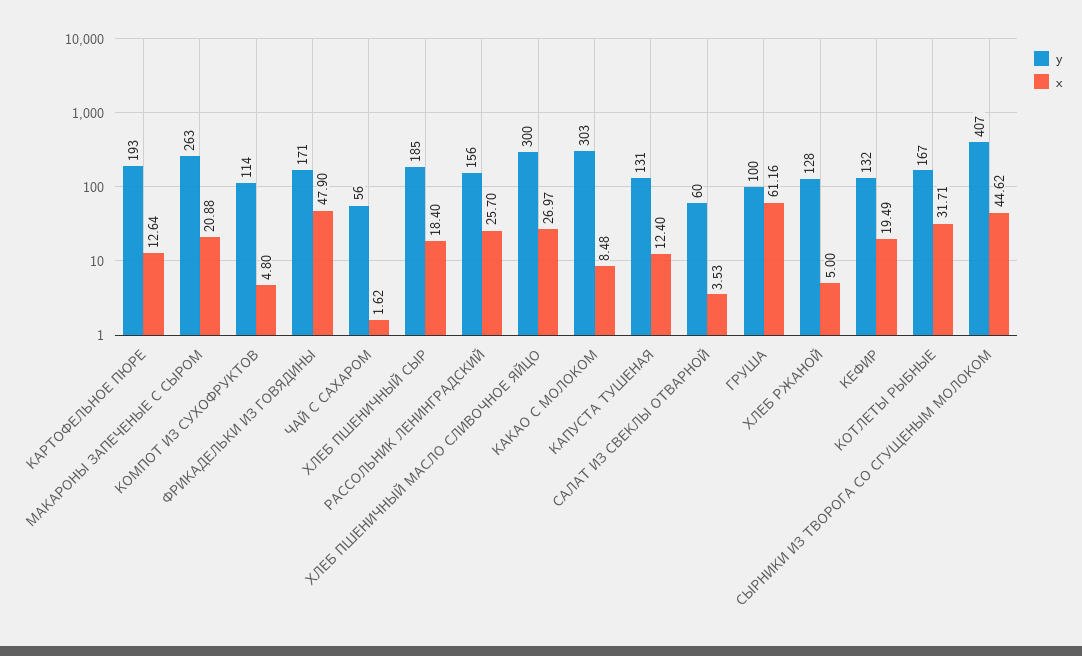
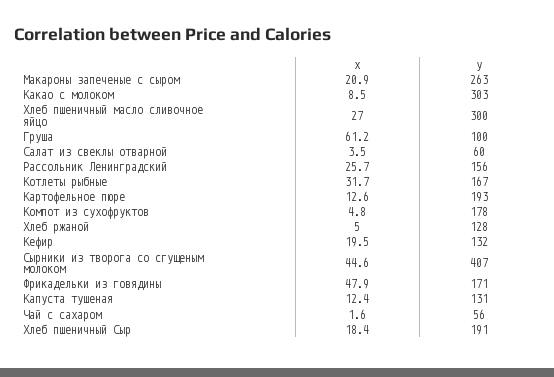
y, КОМПОТ ИЗ СУХОФРУКТОВ: 114 -> 178
y, ХЛЕБ ПШЕНИЧНЫЙ СЫР: 185 -> 191

